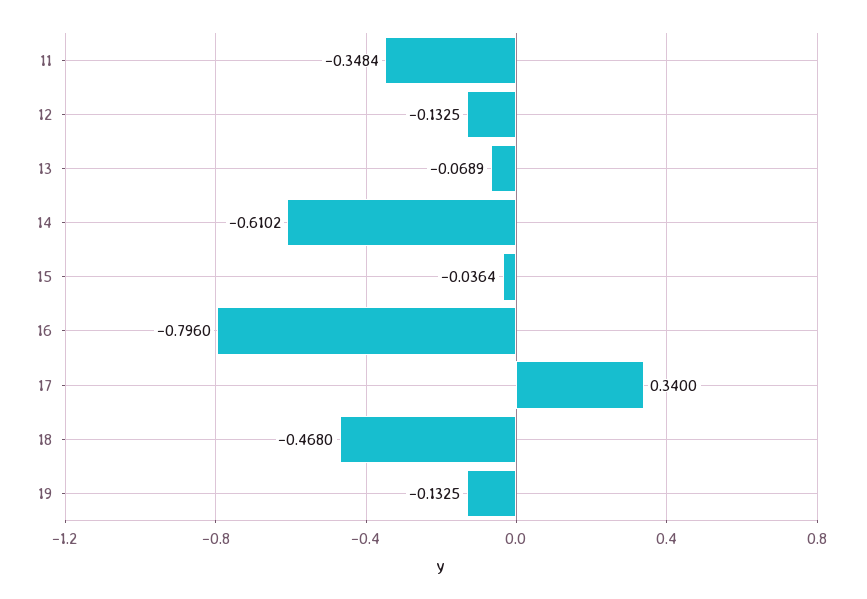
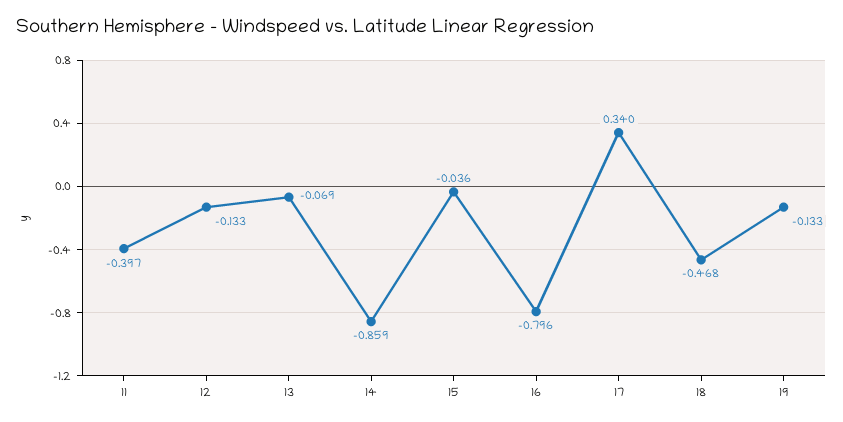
11: -0.3484 -> -0.397
14: -0.6102 -> -0.859

